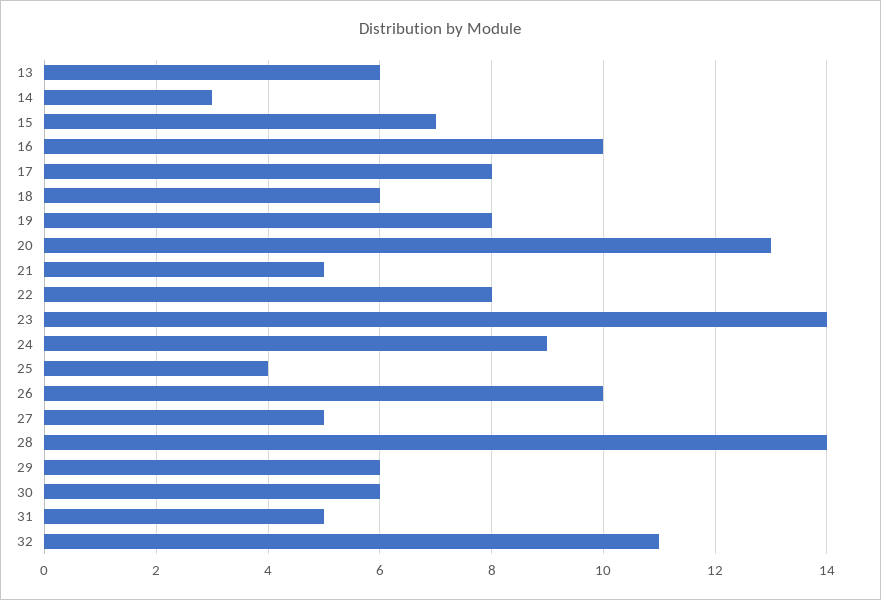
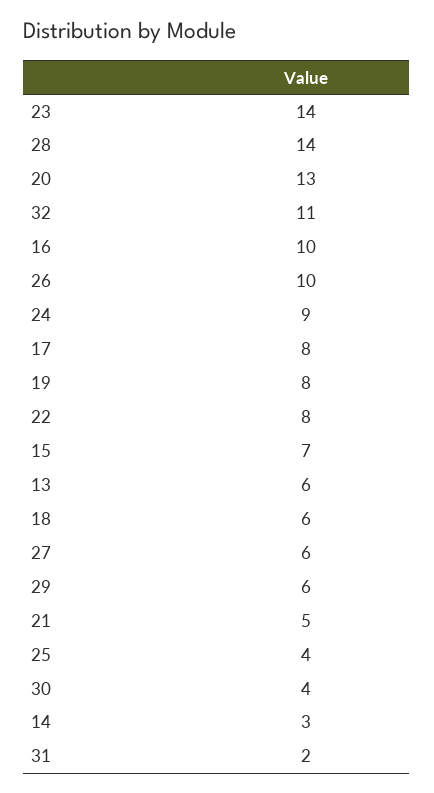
27: 5 -> 6
30: 6 -> 4
31: 5 -> 2

